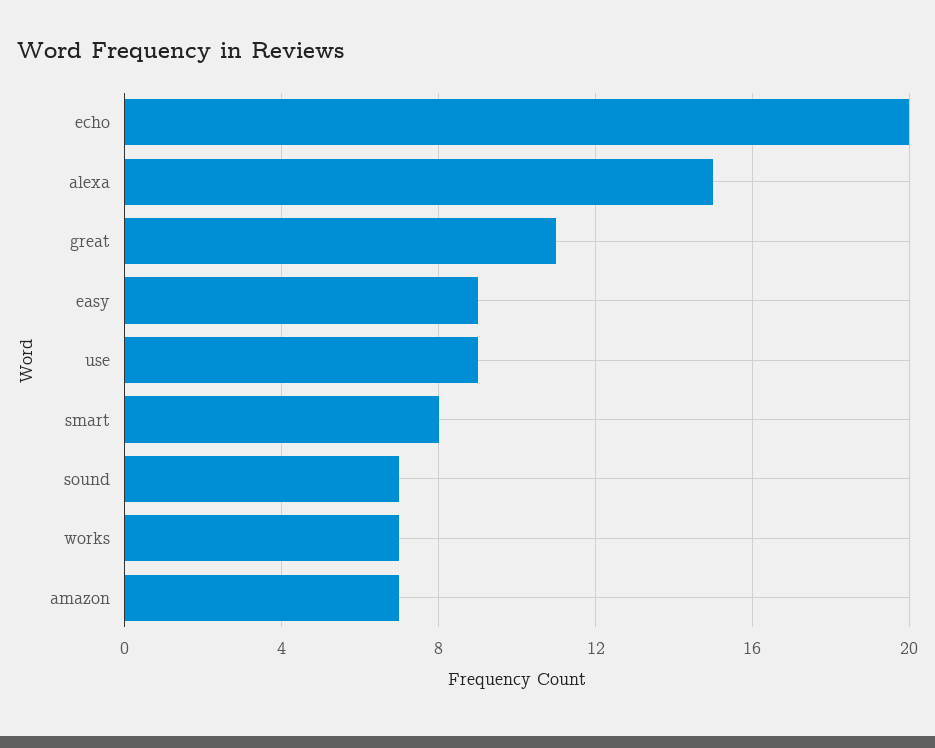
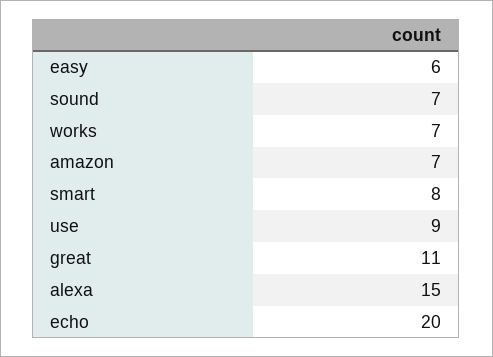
easy: 9 -> 6

